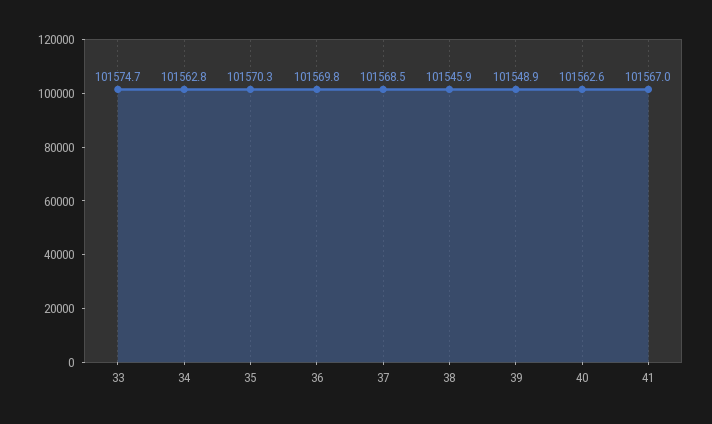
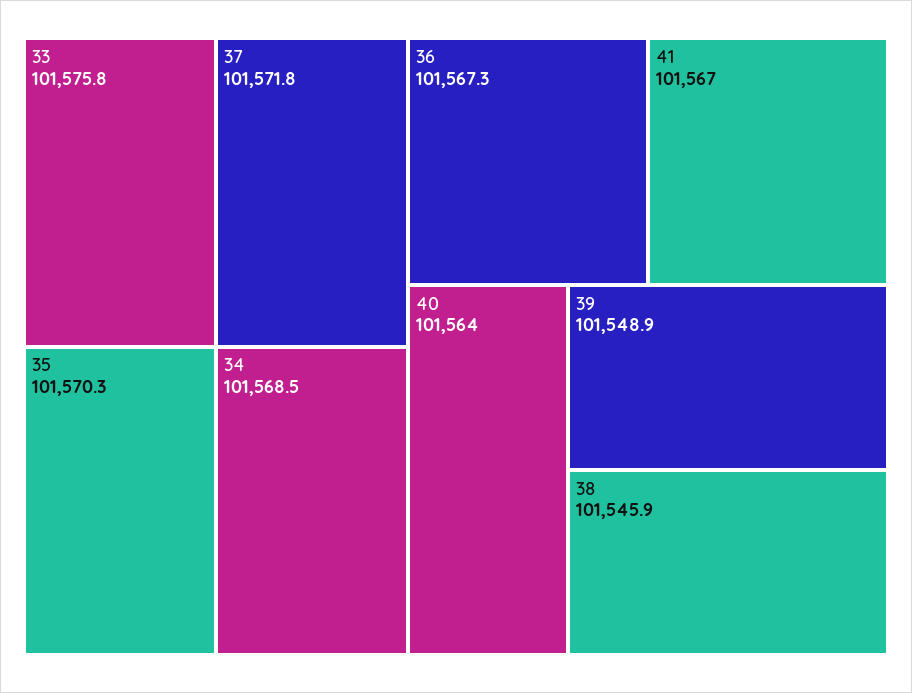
33: 101574.7 -> 101575.8
34: 101562.8 -> 101568.5
36: 101569.8 -> 101567.3
37: 101568.5 -> 101571.8
40: 101562.6 -> 101564

